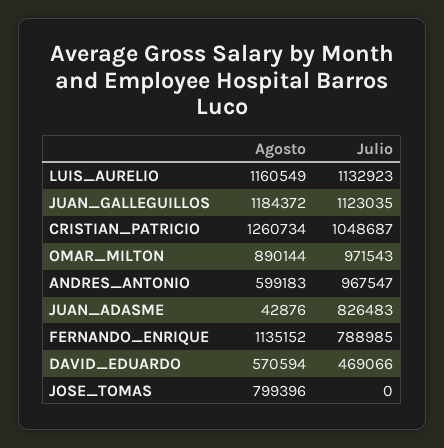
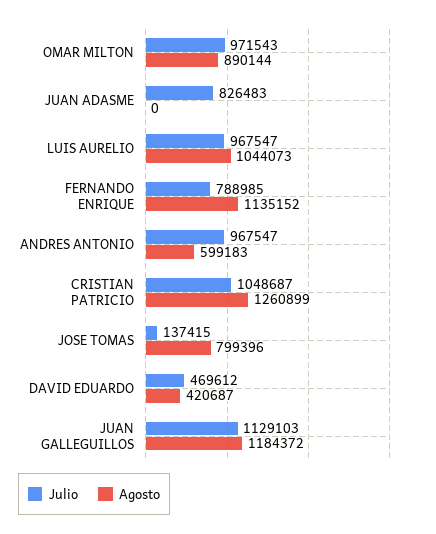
Agosto, LUIS_AURELIO: 1160549 -> 1044073
Julio, LUIS_AURELIO: 1132923 -> 967547
Julio, JUAN_GALLEGUILLOS: 1123035 -> 1129103
Agosto, CRISTIAN_PATRICIO: 1260734 -> 1260899
Agosto, JUAN_ADASME: 42876 -> 0
Agosto, DAVID_EDUARDO: 570594 -> 420687
Julio, DAVID_EDUARDO: 469066 -> 469612
Julio, JOSE_TOMAS: 0 -> 137415

